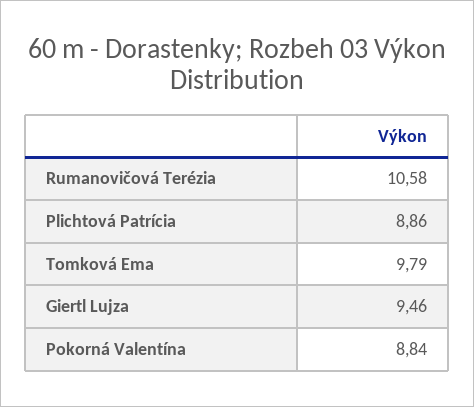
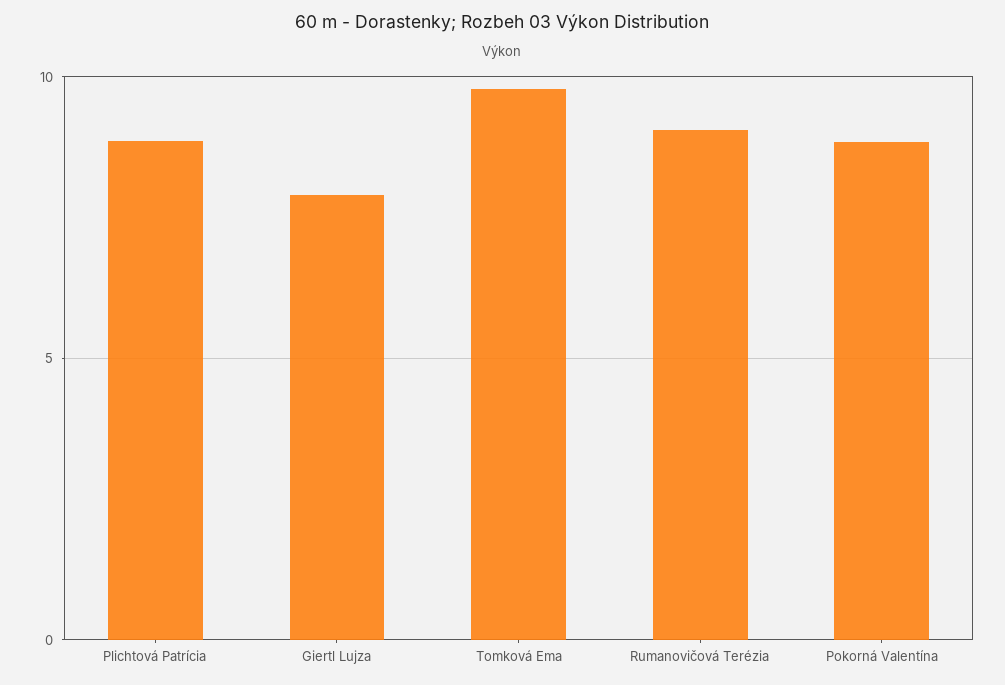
Rumanovičová Terézia: 10.58 -> 9
Giertl Lujza: 9.46 -> 8

